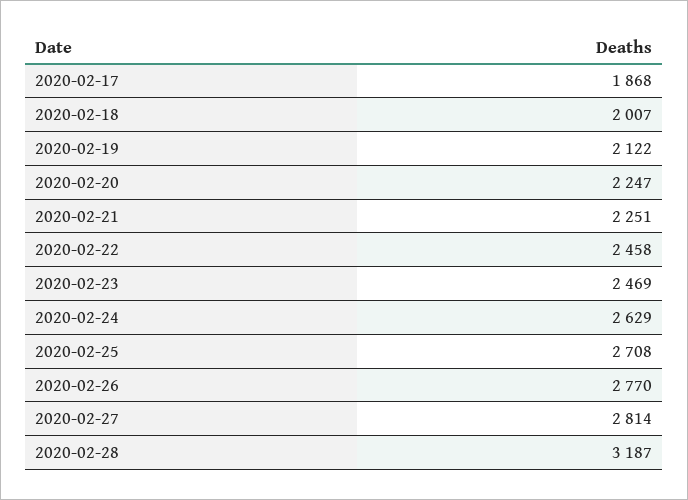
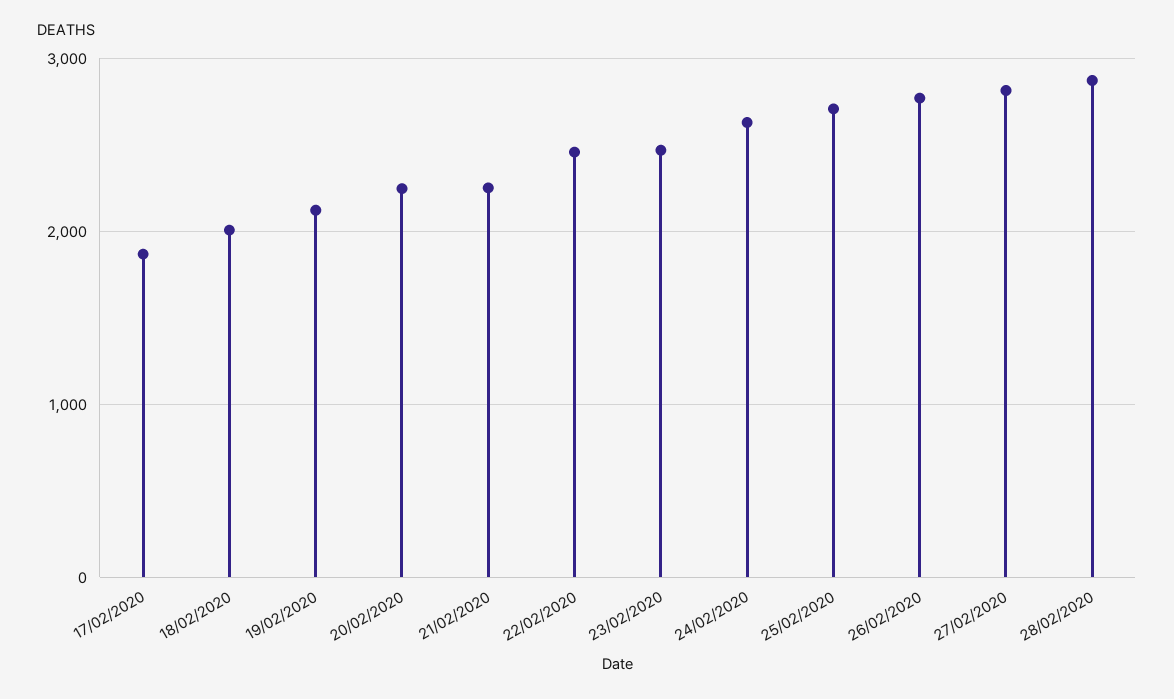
2020-02-28: 3187 -> 2900

